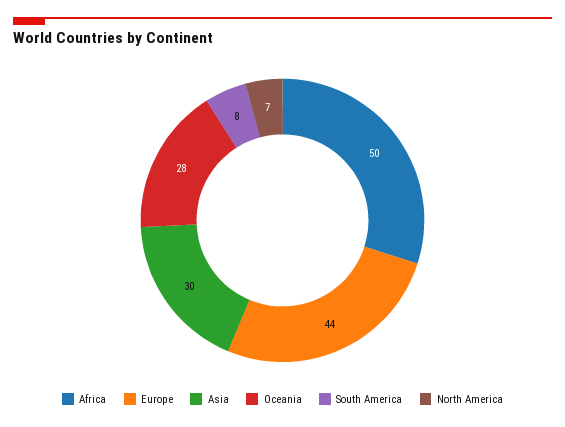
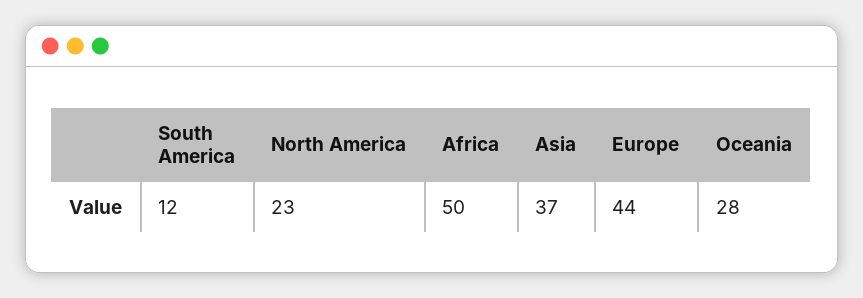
Asia: 30 -> 37
South America: 8 -> 12
North America: 7 -> 23

